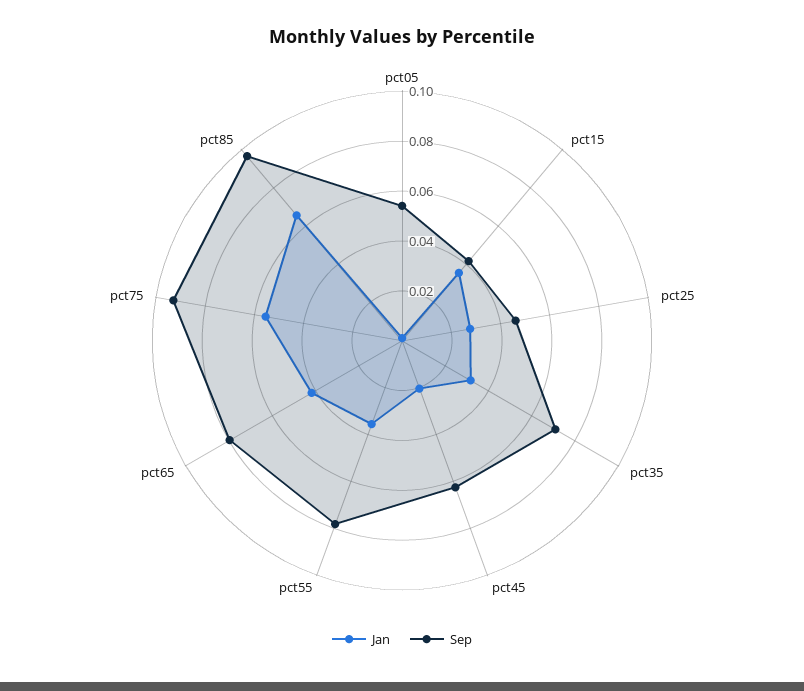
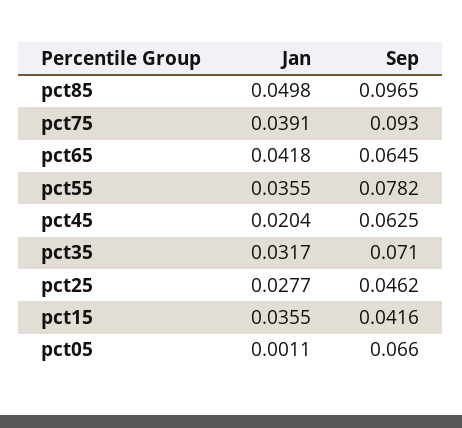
Sep, pct05: 0.055 -> 0.066
Sep, pct65: 0.08 -> 0.0645
Jan, pct75: 0.055 -> 0.0391
Jan, pct85: 0.065 -> 0.0498

